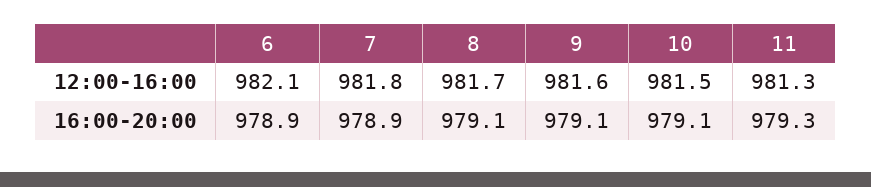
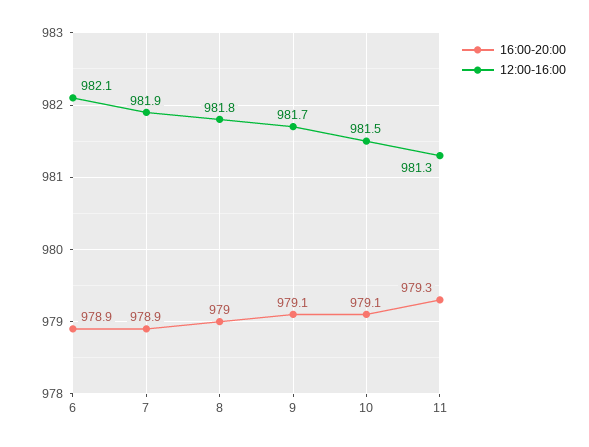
12:00-16:00, 7: 981.8 -> 981.9
12:00-16:00, 8: 981.7 -> 981.8
12:00-16:00, 9: 981.6 -> 981.7
16:00-20:00, 8: 979.1 -> 979

